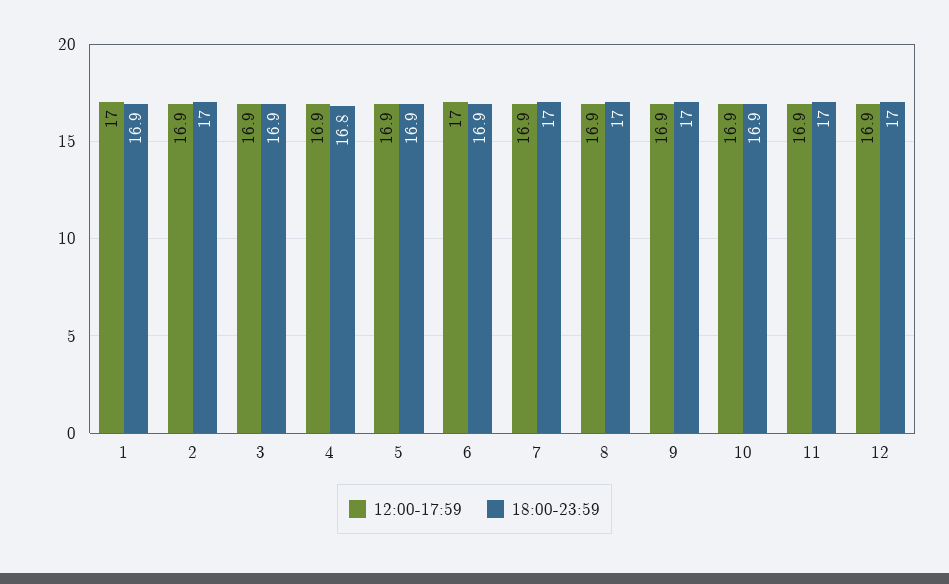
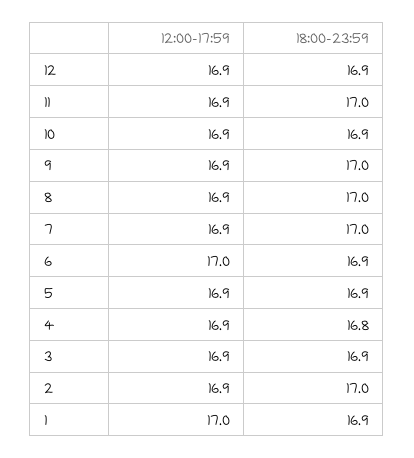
18:00-23:59, 12: 17 -> 16.9

